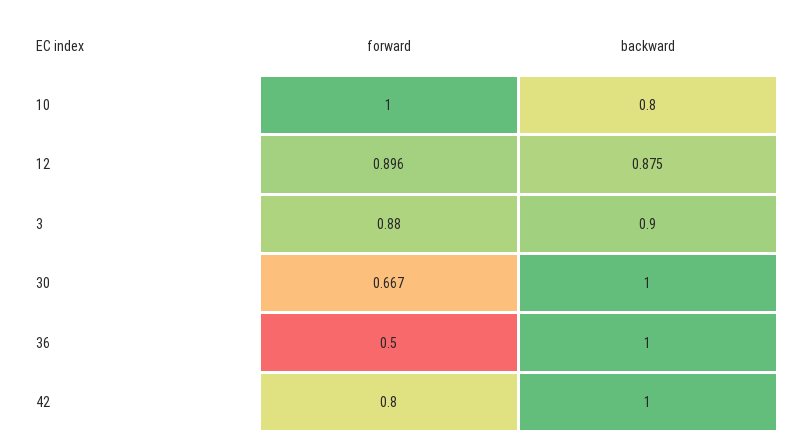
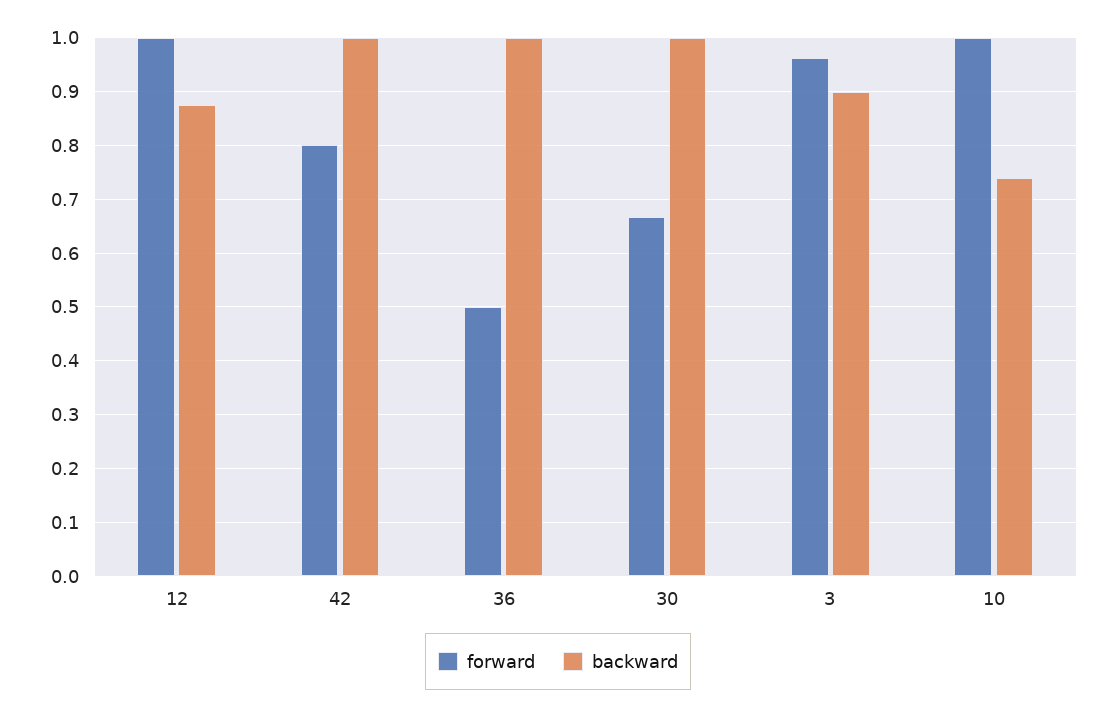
backward, 10: 0.8 -> 0.74
forward, 12: 0.896 -> 1
forward, 3: 0.88 -> 0.96

